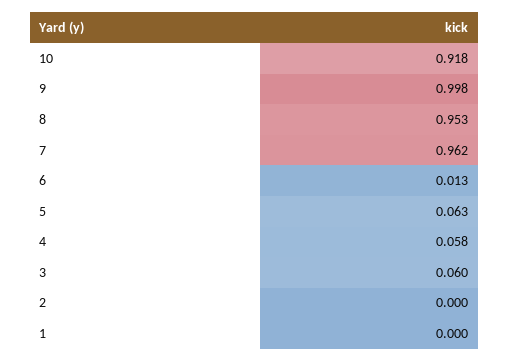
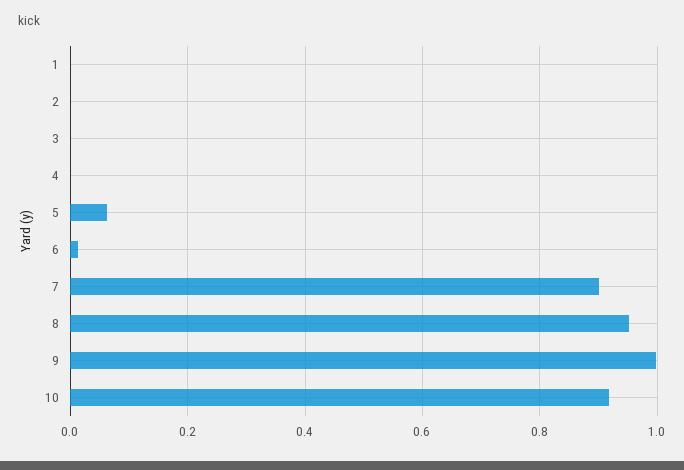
7: 0.962 -> 0.9
4: 0.058 -> 0
3: 0.06 -> 0

